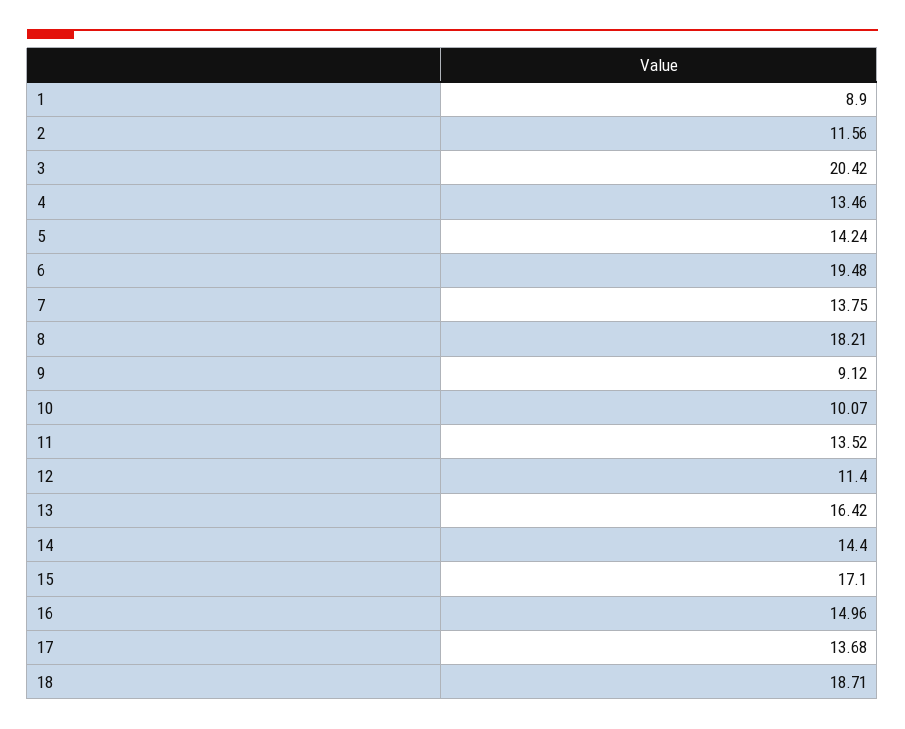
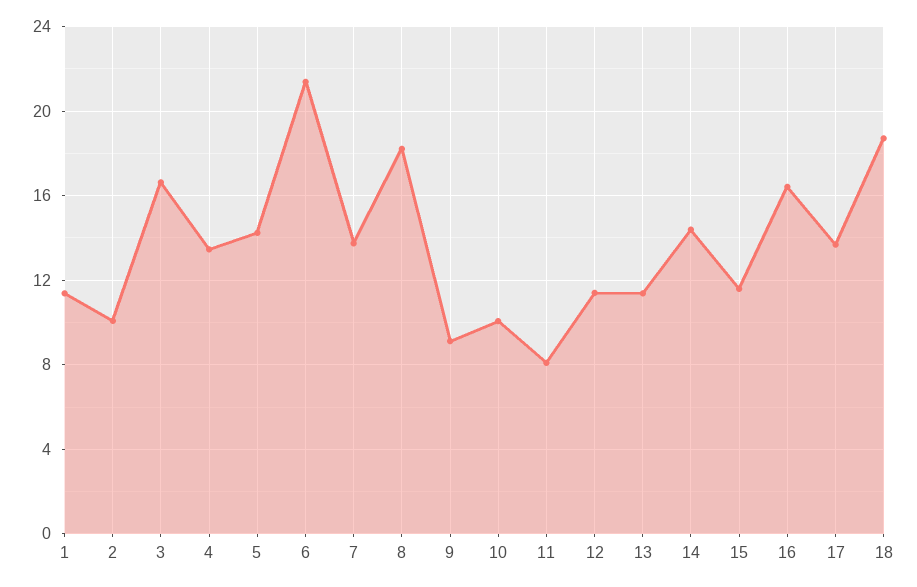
1: 8.9 -> 11.5
2: 11.56 -> 10
3: 20.42 -> 16.5
6: 19.48 -> 21.5
11: 13.52 -> 8
13: 16.42 -> 11.5
15: 17.1 -> 11.5
16: 14.96 -> 16.5

